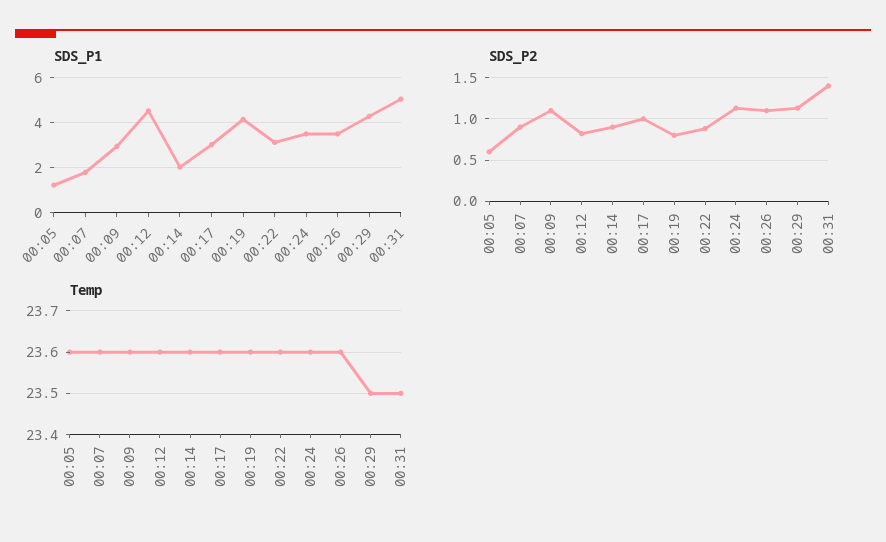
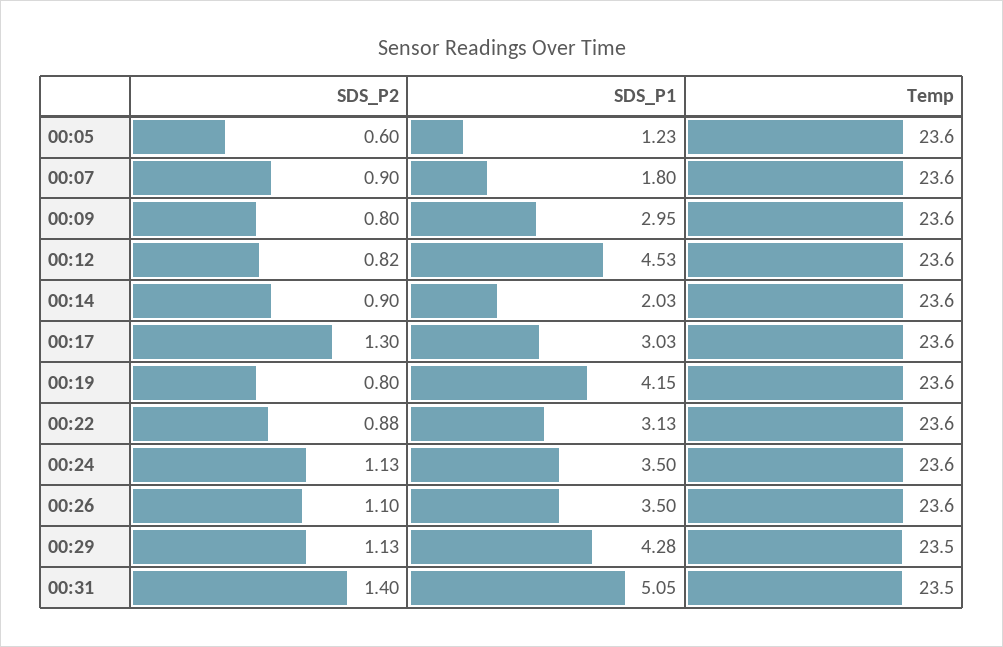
SDS_P2, 00:09: 1.1 -> 0.8
SDS_P2, 00:17: 1 -> 1.3

